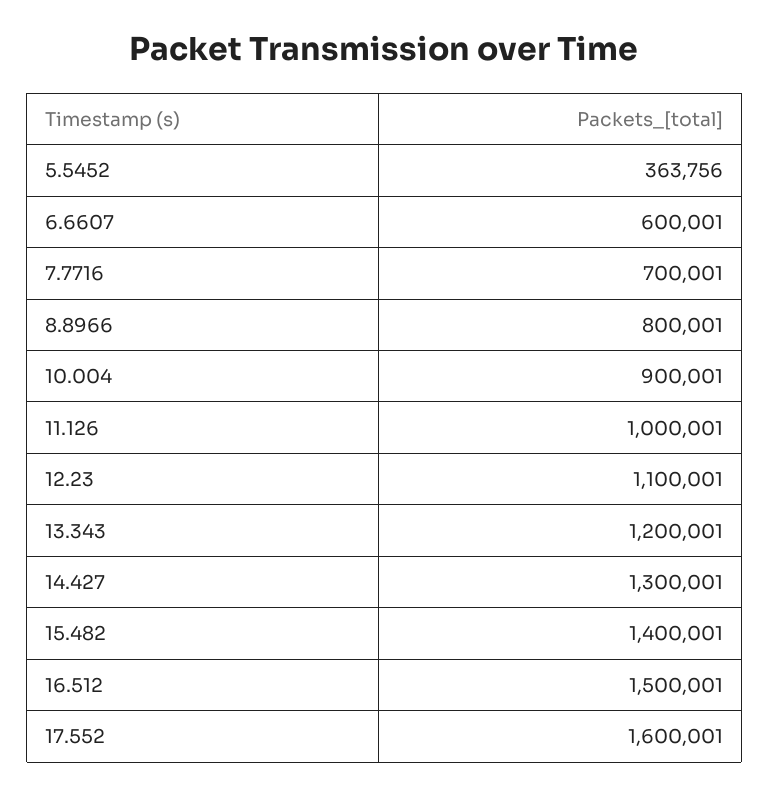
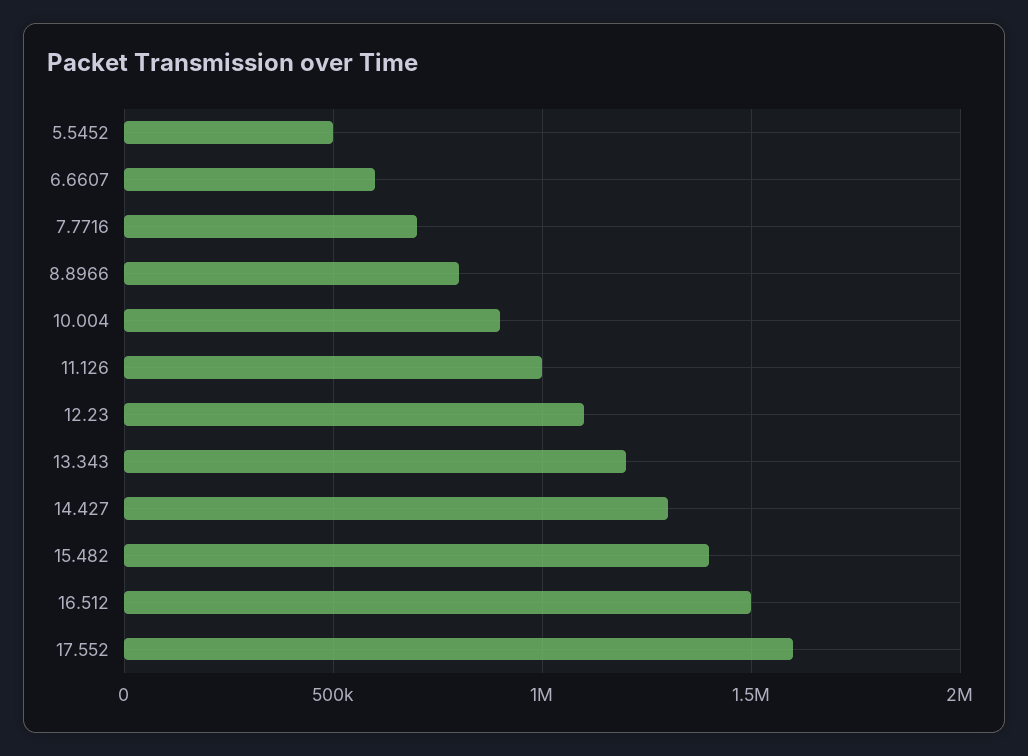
5.5452: 363756 -> 500000

